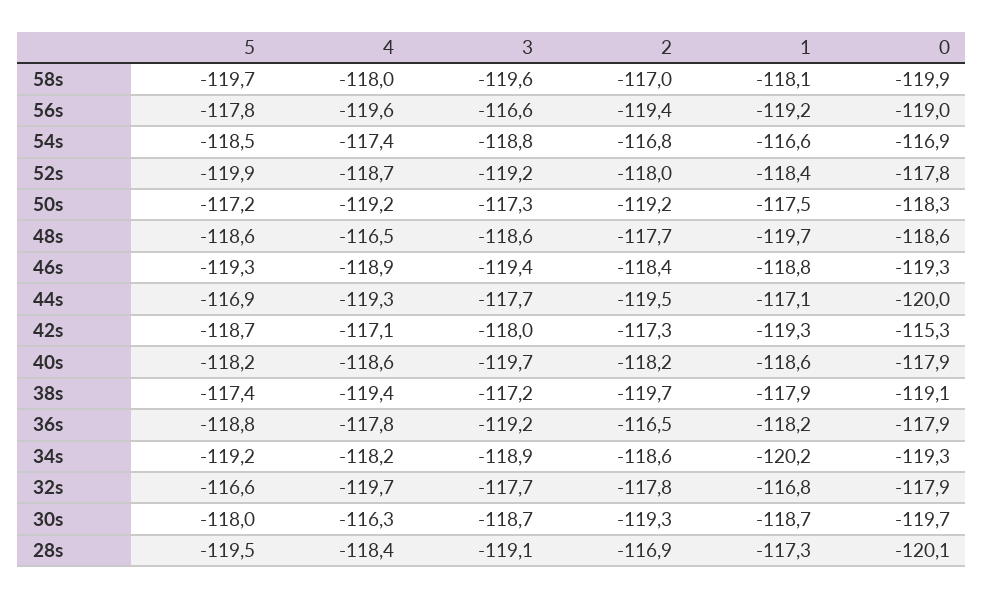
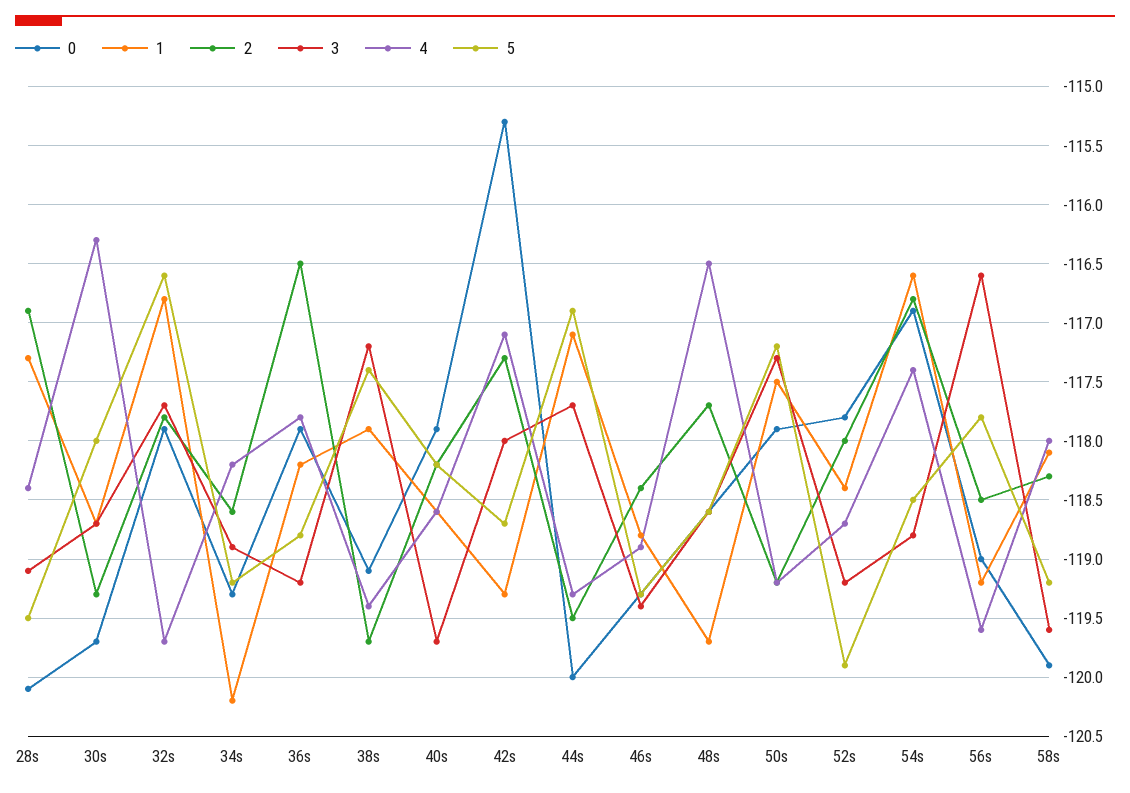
5, 58s: -119.7 -> -119.2
2, 58s: -117 -> -118.3
2, 56s: -119.4 -> -118.5
0, 50s: -118.3 -> -117.9

